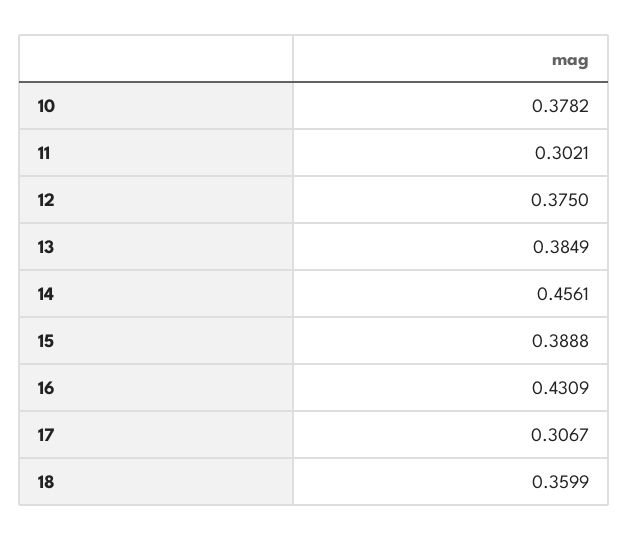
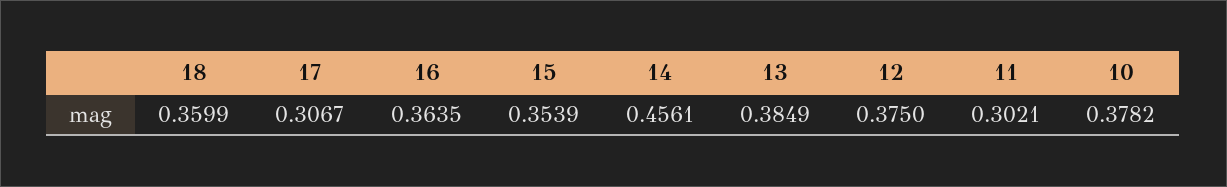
15: 0.3888 -> 0.3539
16: 0.4309 -> 0.3635

